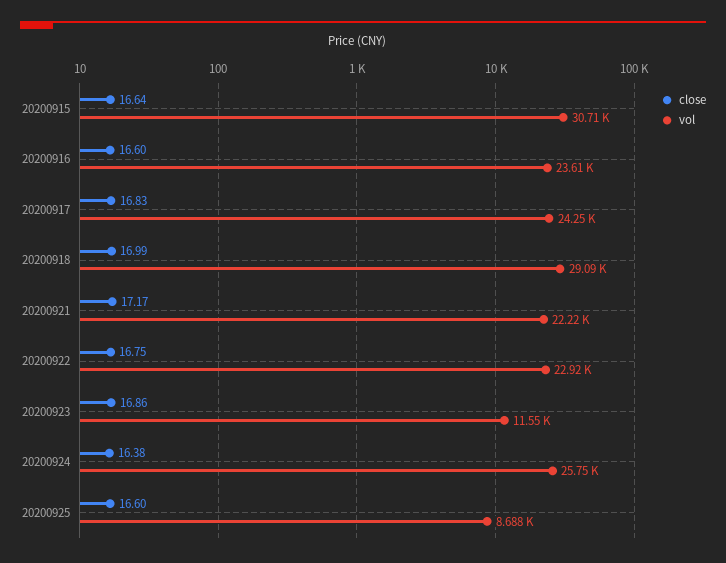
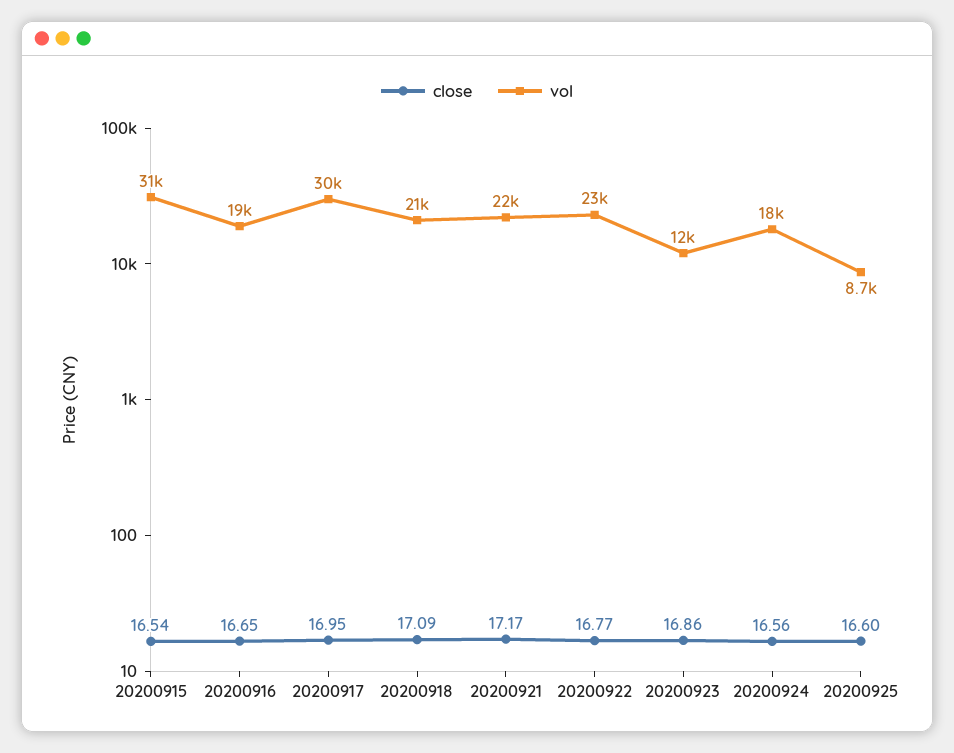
close, 20200915: 16.64 -> 16.54
close, 20200916: 16.6 -> 16.65
vol, 20200916: 23610 -> 19000
close, 20200917: 16.83 -> 16.95
vol, 20200917: 24250 -> 30000
close, 20200918: 16.99 -> 17.09
vol, 20200918: 29090 -> 21000
close, 20200922: 16.75 -> 16.77
close, 20200924: 16.38 -> 16.56
vol, 20200924: 25750 -> 18000

